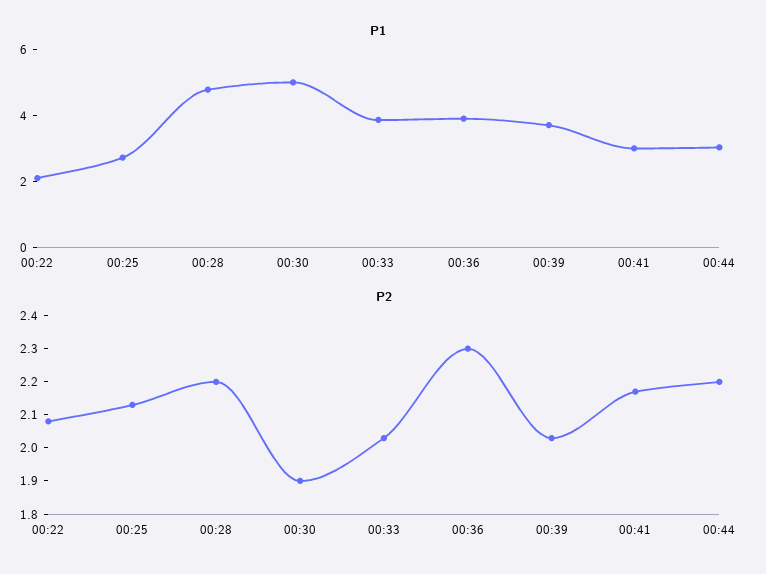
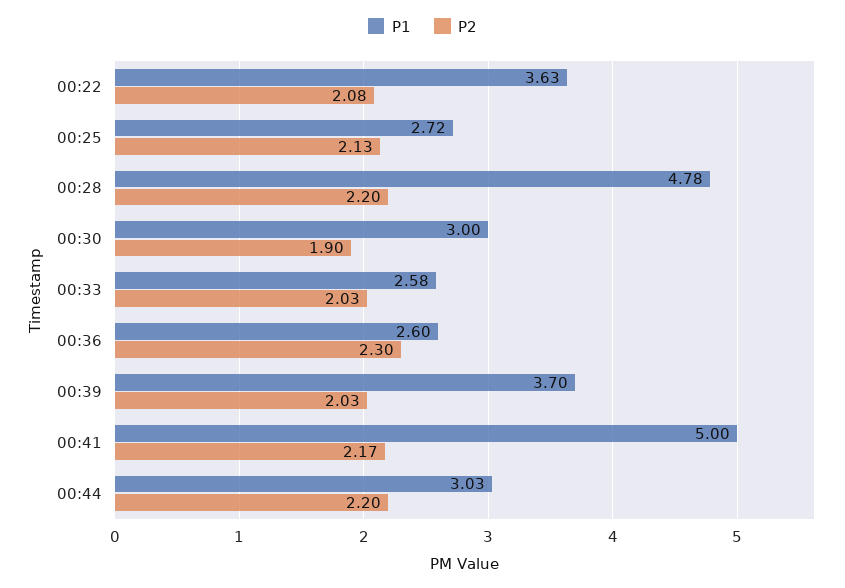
P1, 00:22: 2 -> 3.63
P1, 00:30: 5 -> 3
P1, 00:33: 4 -> 2.58
P1, 00:36: 4 -> 2.6
P1, 00:41: 3 -> 5

